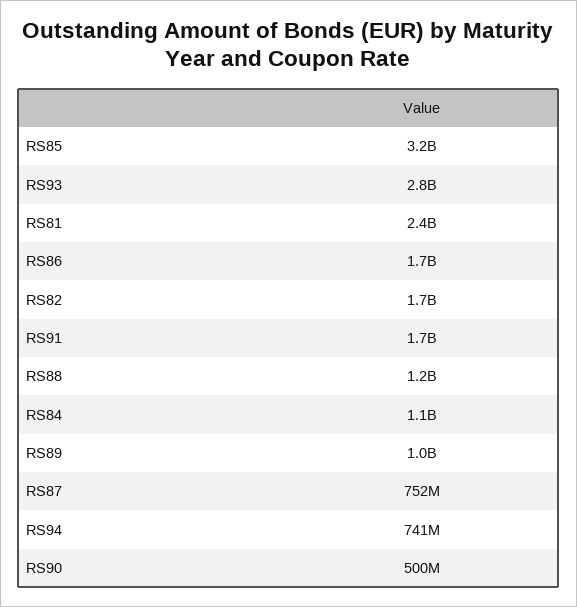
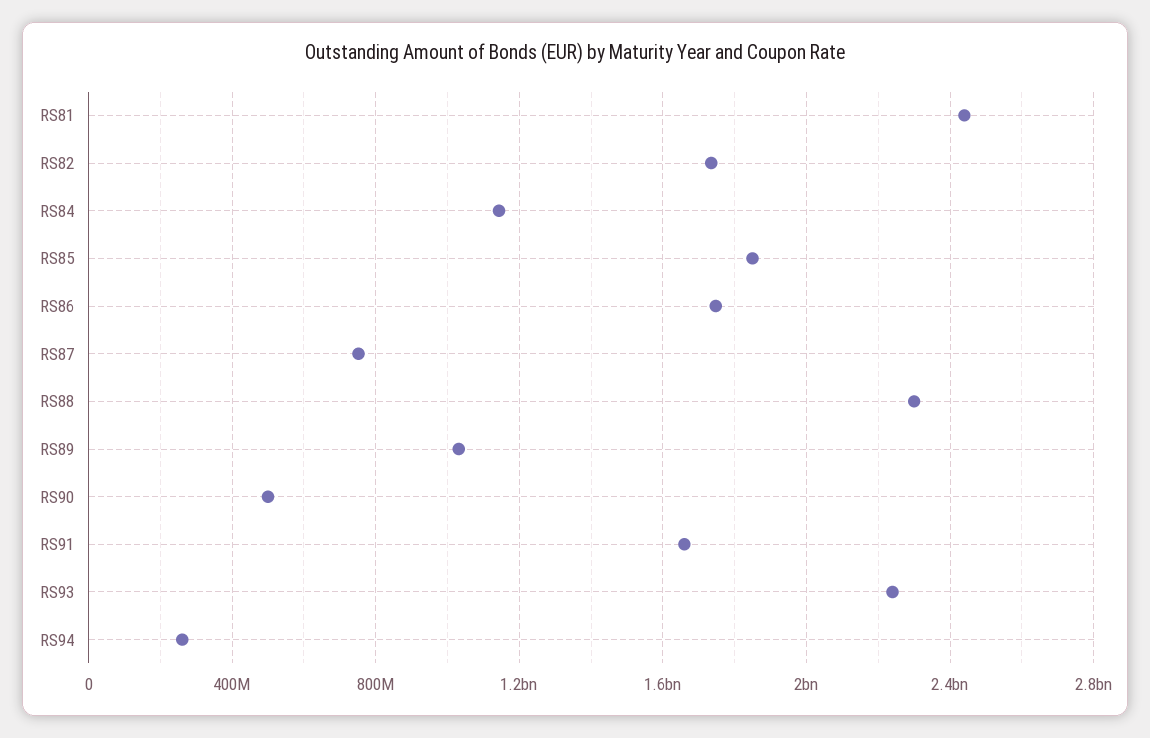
RS85: 3200000000 -> 1850000000
RS93: 2800000000 -> 2250000000
RS88: 1200000000 -> 2300000000
RS94: 741000000 -> 250000000

